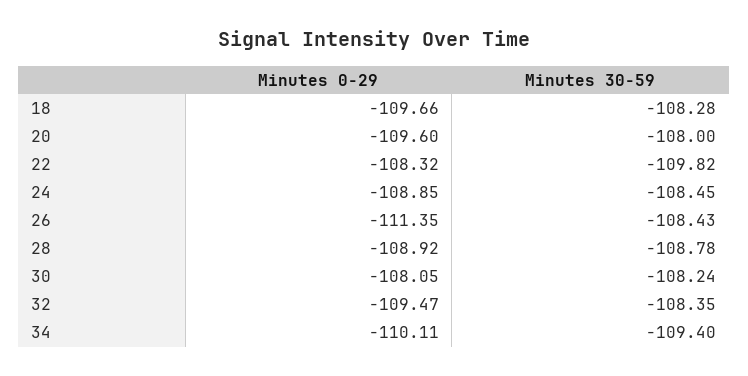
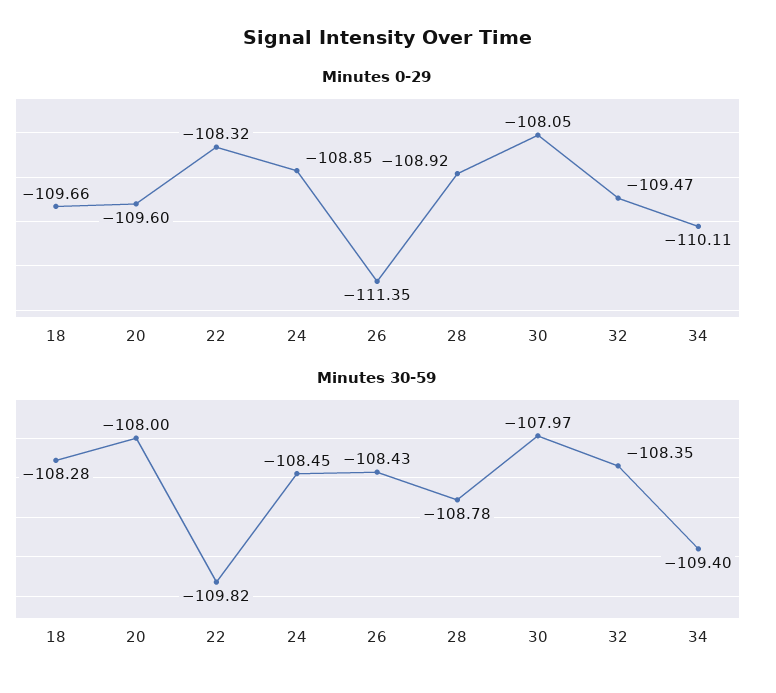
Minutes 30-59, 30: -108.24 -> -107.97

